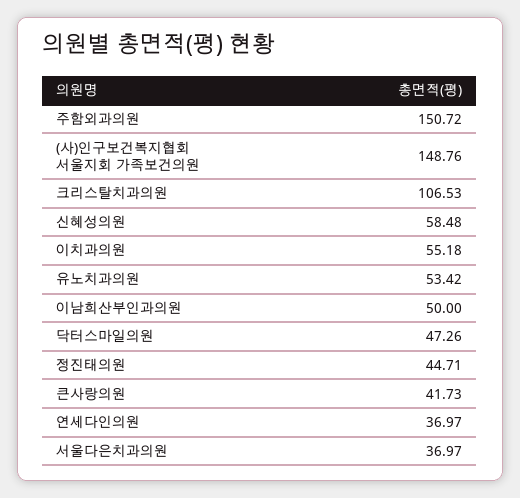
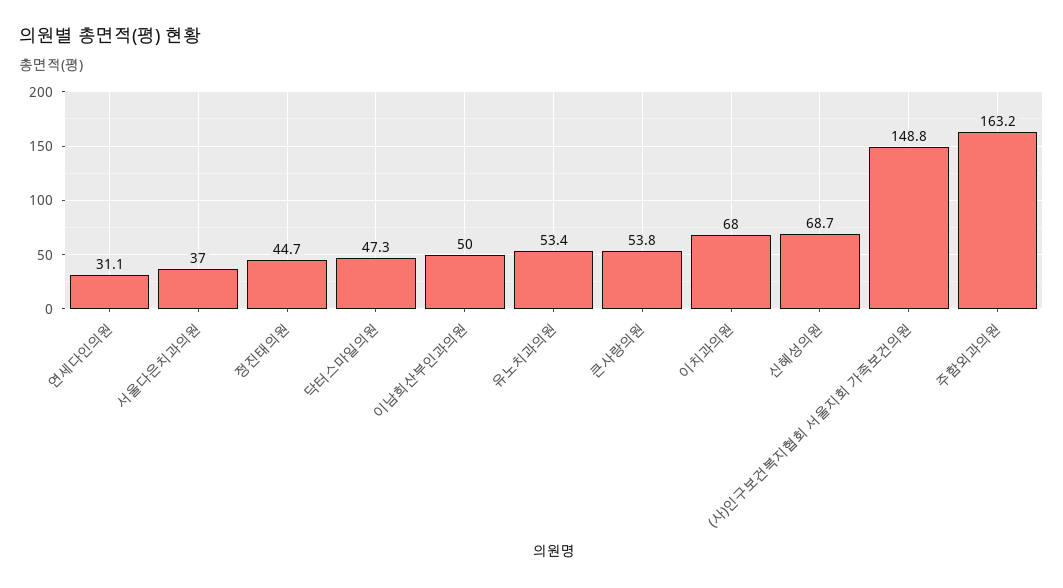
주함외과의원: 150.72 -> 163.2
크리스탈치과의원: 106.53 -> none
신혜성의원: 58.48 -> 68.7
이치과의원: 55.18 -> 68
큰사랑의원: 41.73 -> 53.8
연세다인의원: 36.97 -> 31.1

